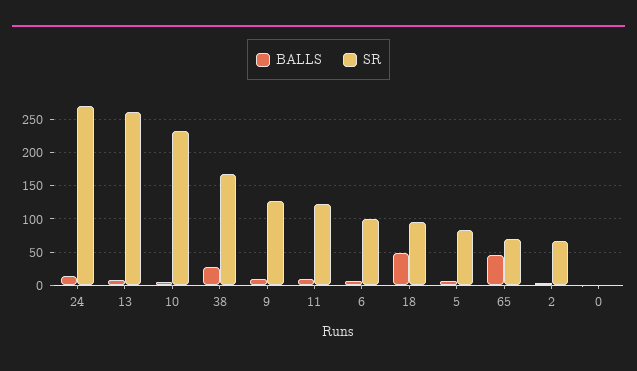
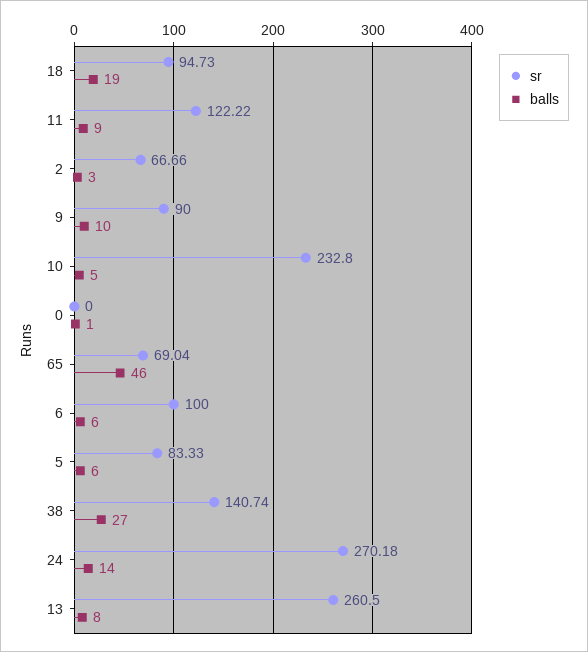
SR, 38: 170 -> 140.74
SR, 9: 130 -> 90
BALLS, 18: 50 -> 19

